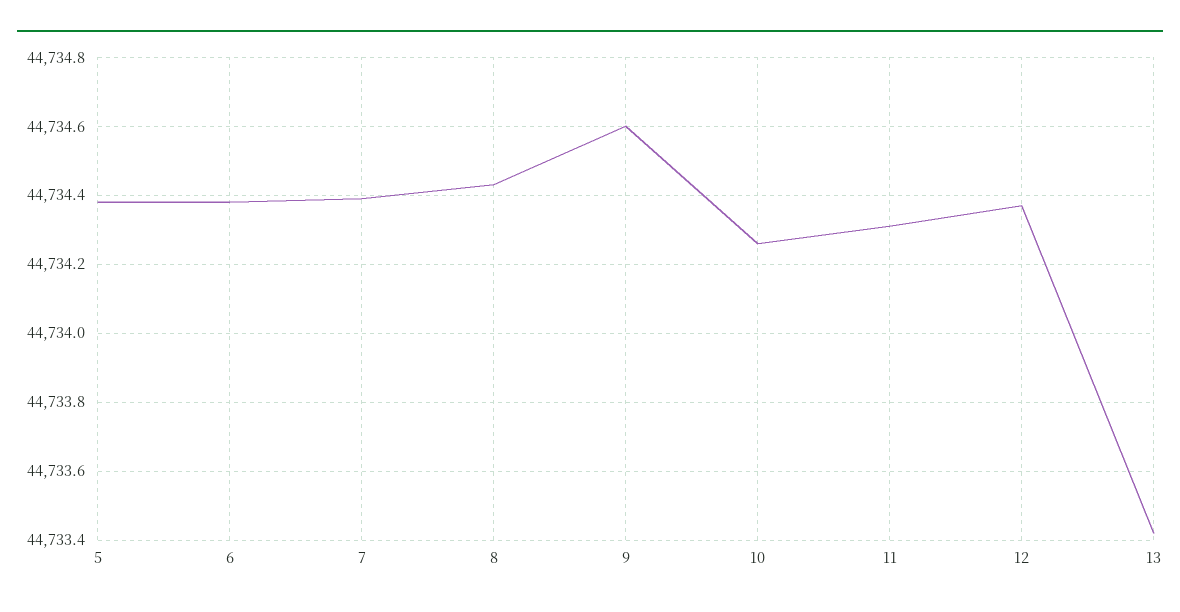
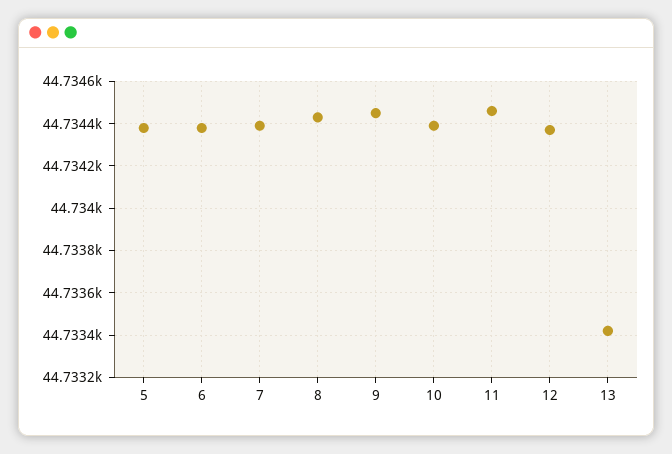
9: 44734.6 -> 44734.45
10: 44734.25 -> 44734.4
11: 44734.3 -> 44734.45

